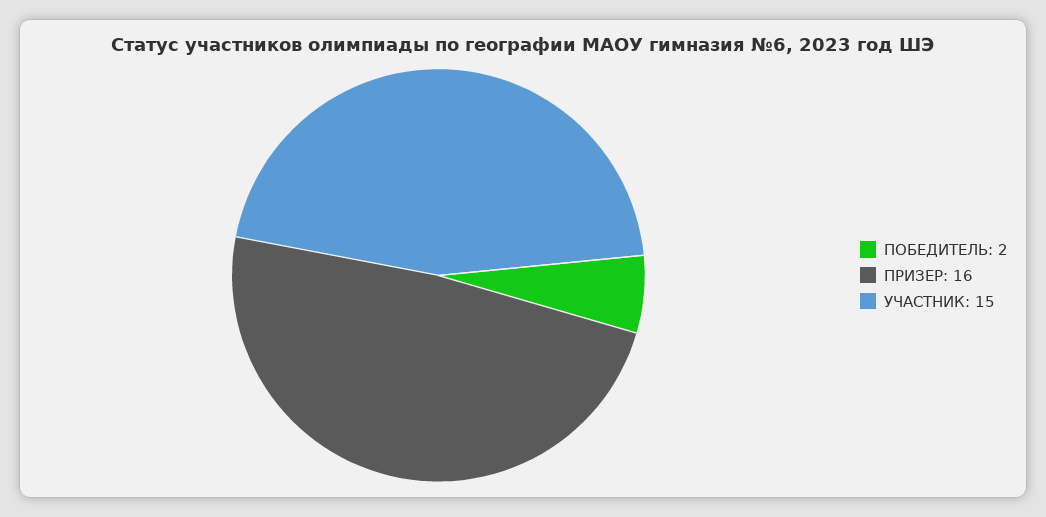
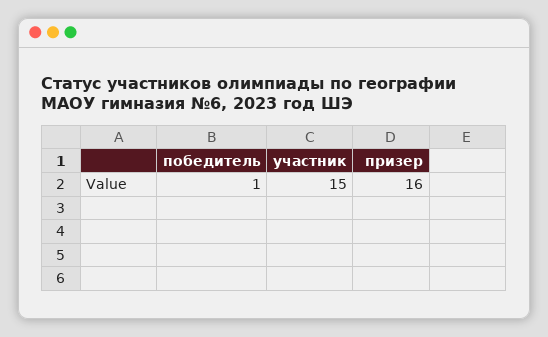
ПОБЕДИТЕЛЬ: 2 -> 1

